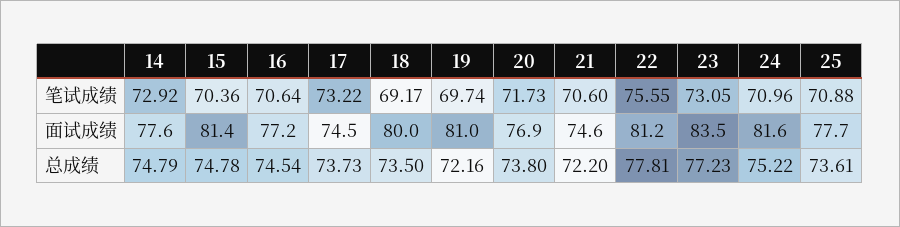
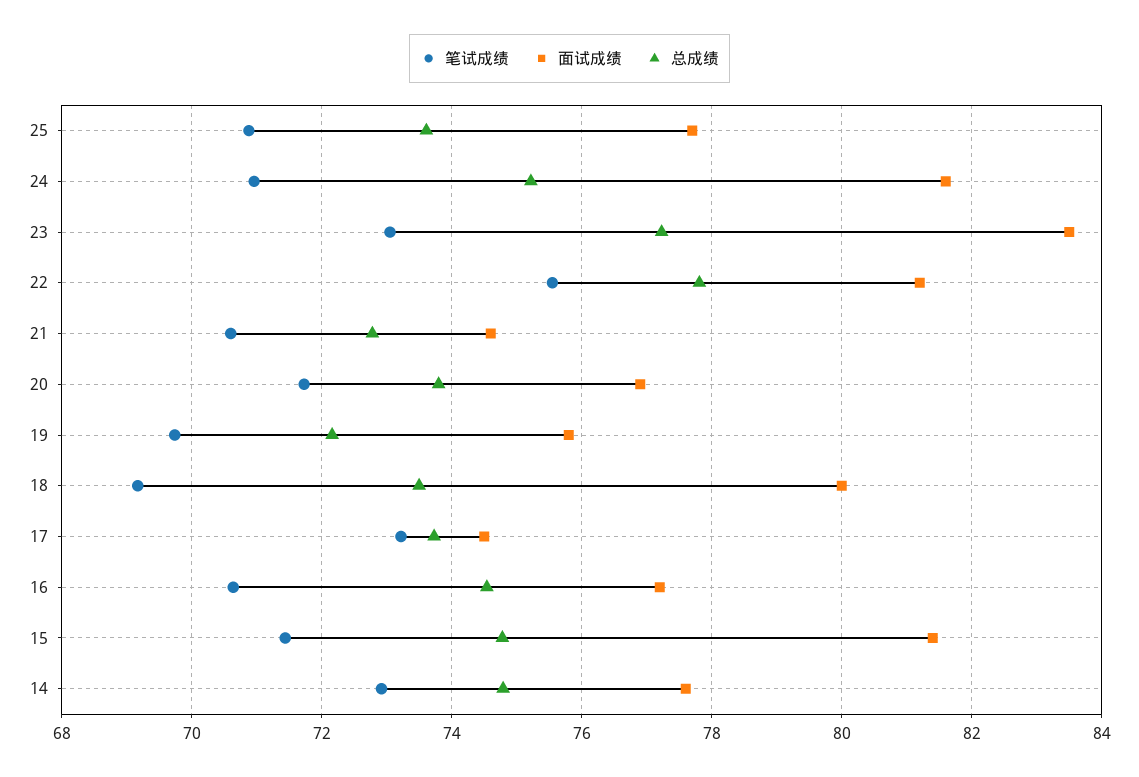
笔试成绩, 15: 70.36 -> 71.4
面试成绩, 19: 81 -> 75.8
总成绩, 21: 72.2 -> 72.8

